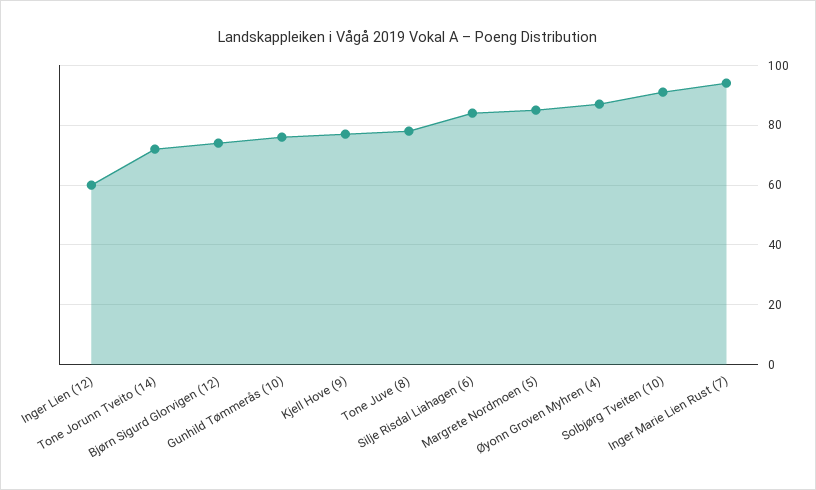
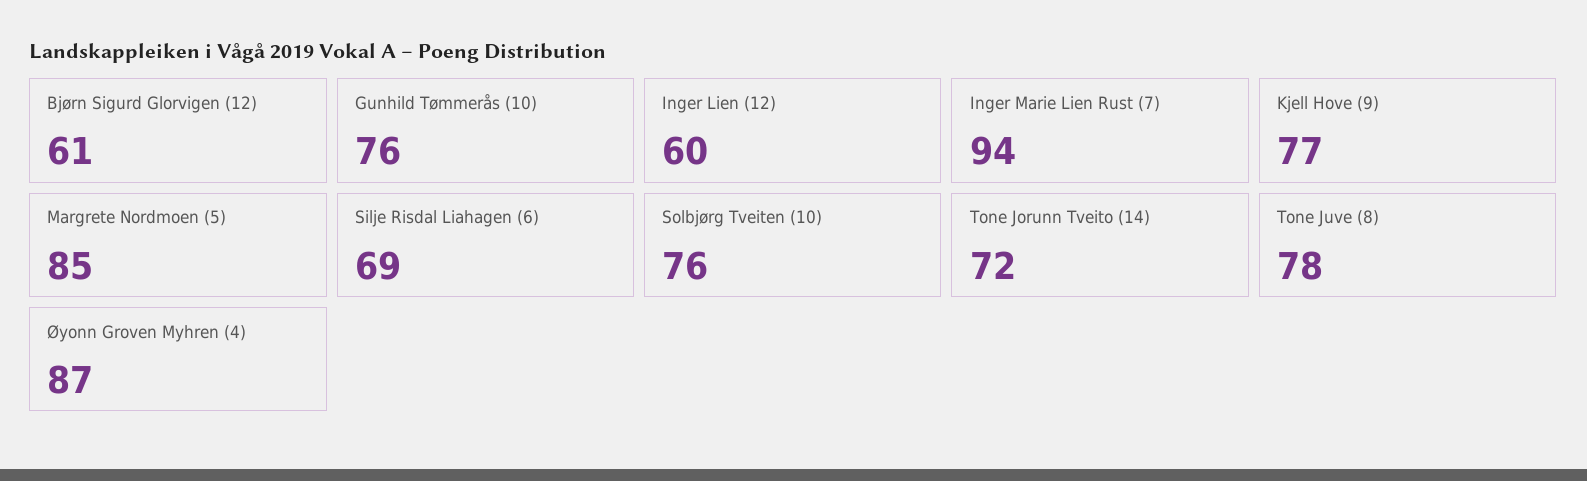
Bjørn Sigurd Glorvigen (12): 75 -> 61
Silje Risdal Liahagen (6): 85 -> 69
Solbjørg Tveiten (10): 90 -> 76

